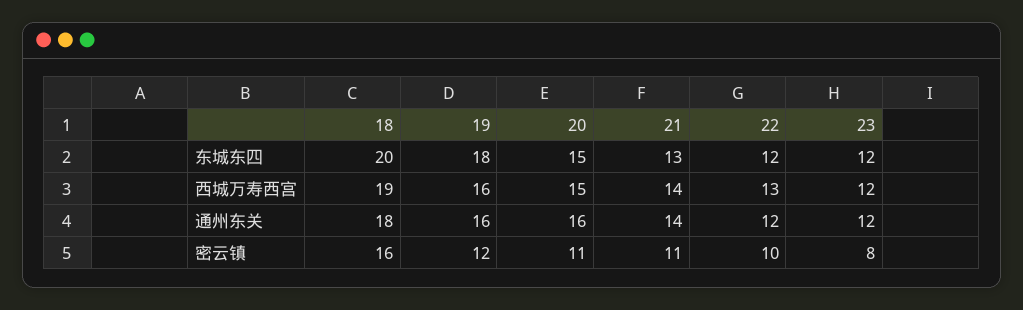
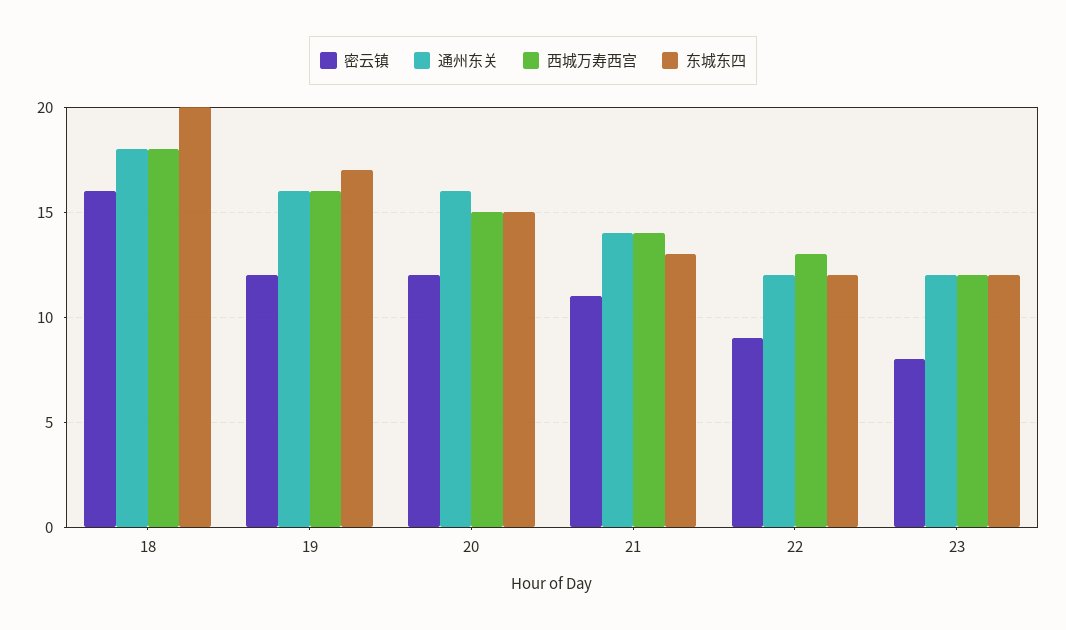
东城东四, 19: 18 -> 17
西城万寿西宫, 18: 19 -> 18
密云镇, 20: 11 -> 12
密云镇, 22: 10 -> 9

